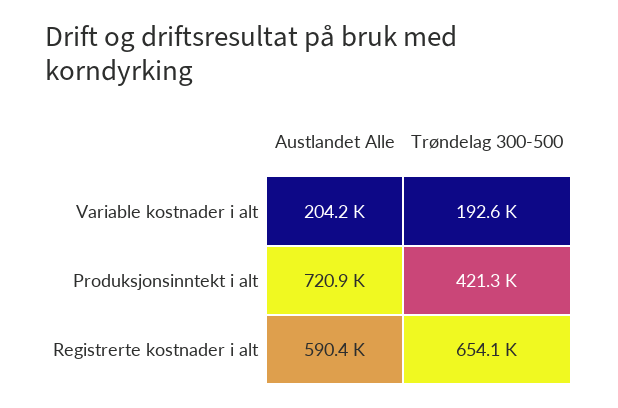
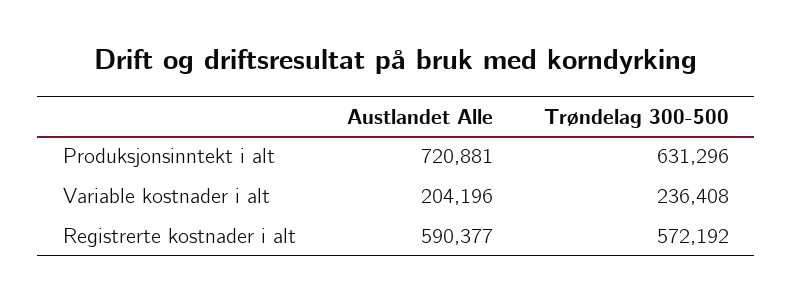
Trøndelag 300-500, Variable kostnader i alt: 192600 -> 236408
Trøndelag 300-500, Produksjonsinntekt i alt: 421300 -> 631296
Trøndelag 300-500, Registrerte kostnader i alt: 654100 -> 572192

